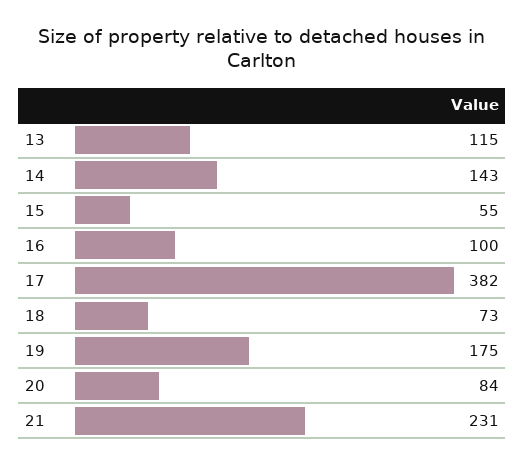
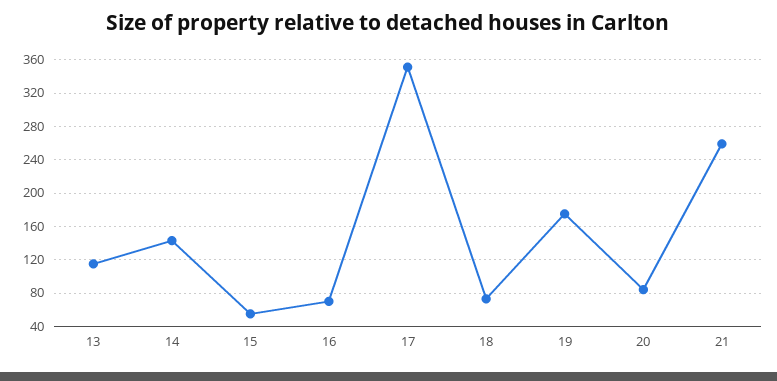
16: 100 -> 70
17: 382 -> 350
21: 231 -> 260

